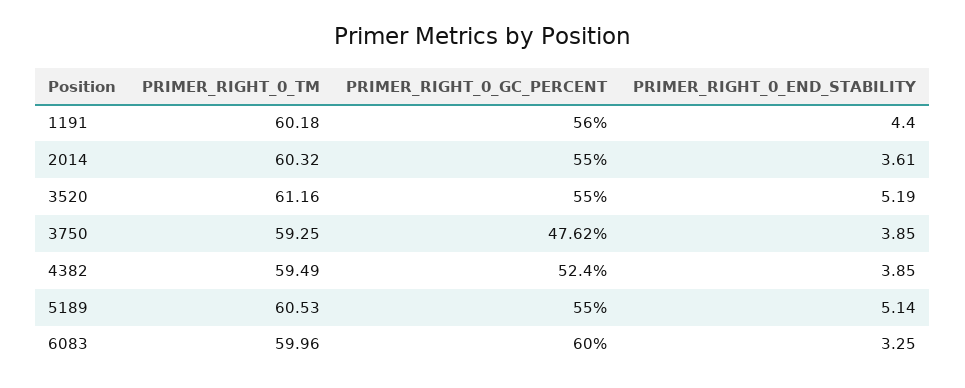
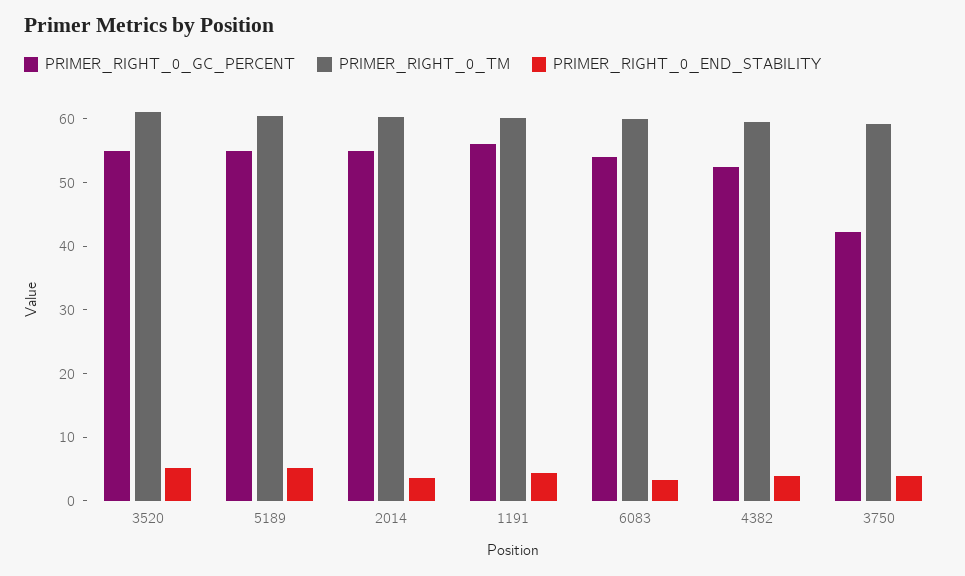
PRIMER_RIGHT_0_GC_PERCENT, 3750: 47.62 -> 42
PRIMER_RIGHT_0_GC_PERCENT, 6083: 60 -> 54

